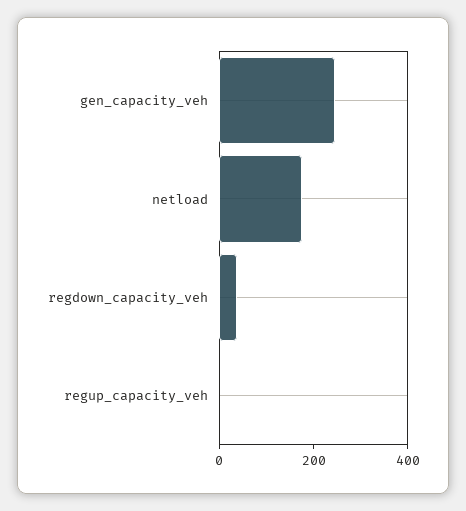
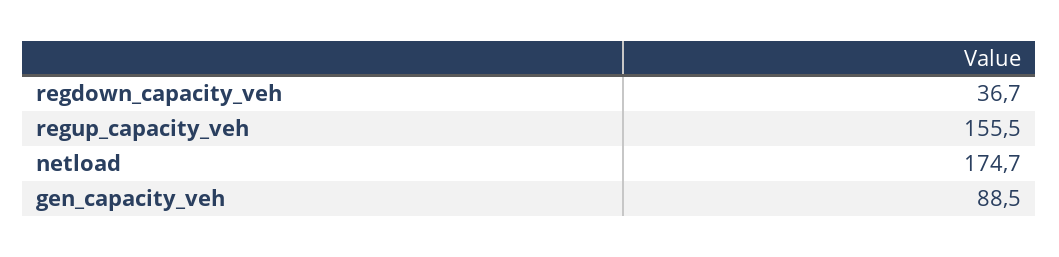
gen_capacity_veh: 250 -> 88.5
regup_capacity_veh: 0 -> 155.5

